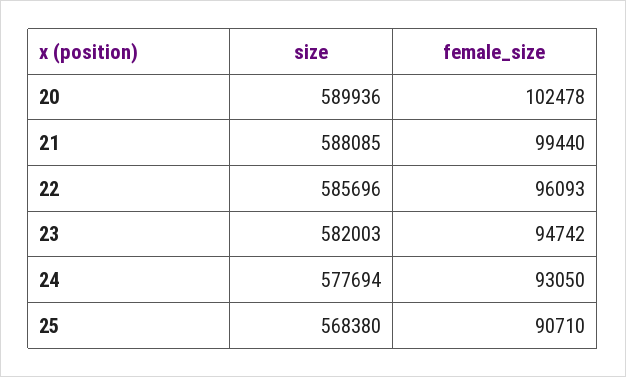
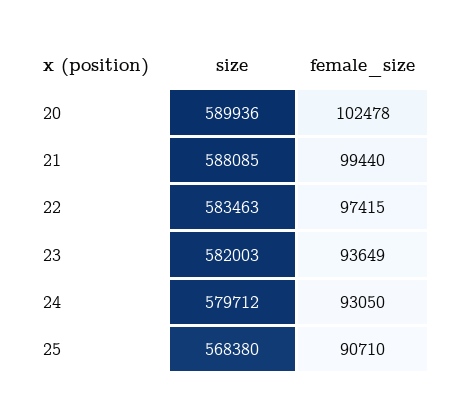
size, 22: 585696 -> 583463
female_size, 22: 96093 -> 97415
female_size, 23: 94742 -> 93649
size, 24: 577694 -> 579712

